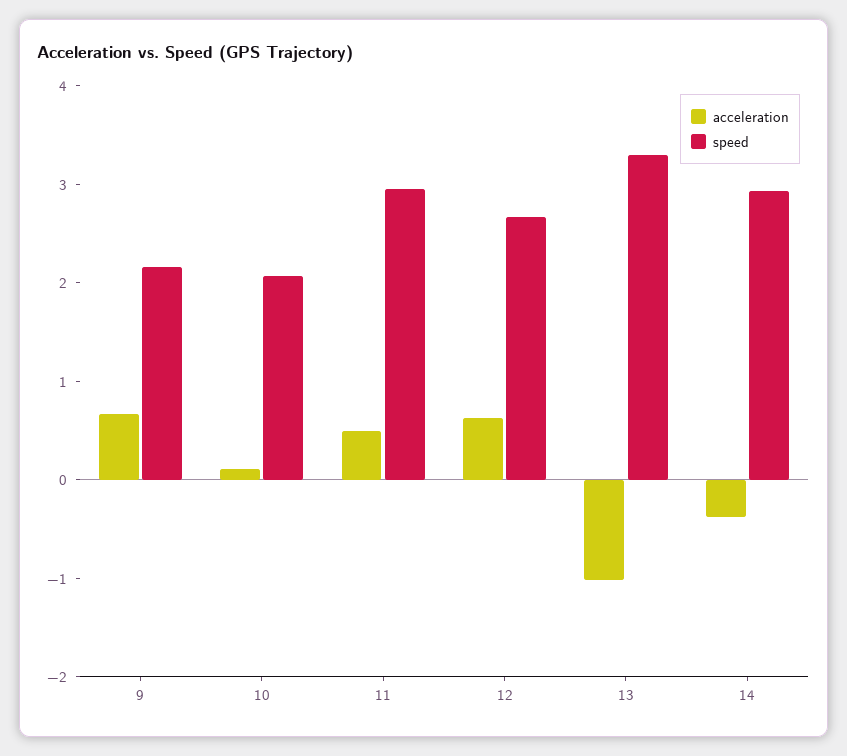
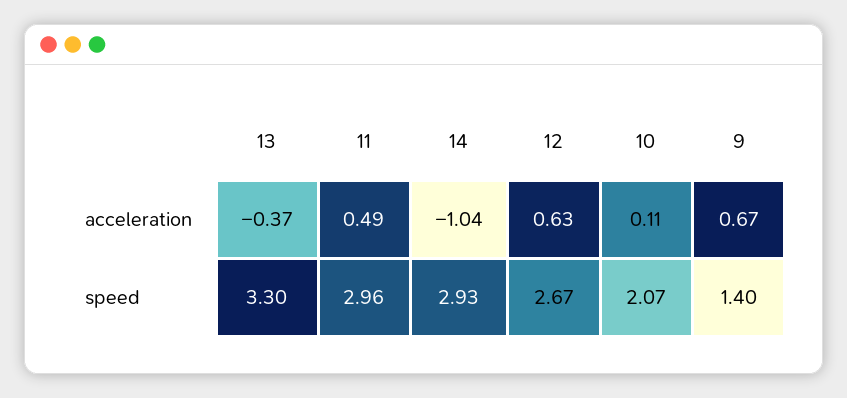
speed, 9: 2.2 -> 1.4
acceleration, 13: -1 -> -0.37
acceleration, 14: -0.4 -> -1.04

